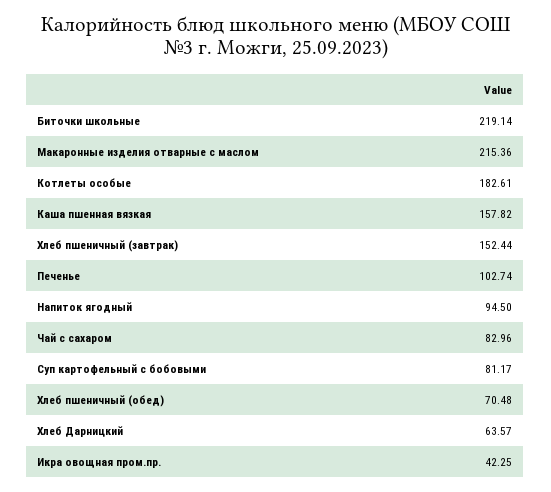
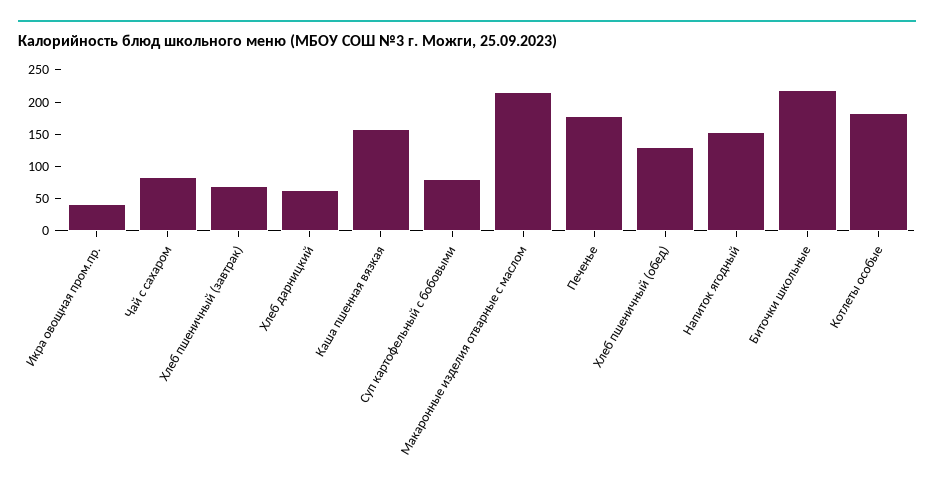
Хлеб пшеничный (завтрак): 152.44 -> 75
Печенье: 102.74 -> 175
Напиток ягодный: 94.5 -> 150
Хлеб пшеничный (обед): 70.48 -> 125

